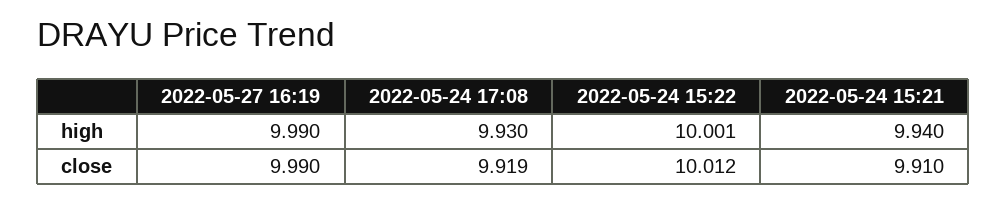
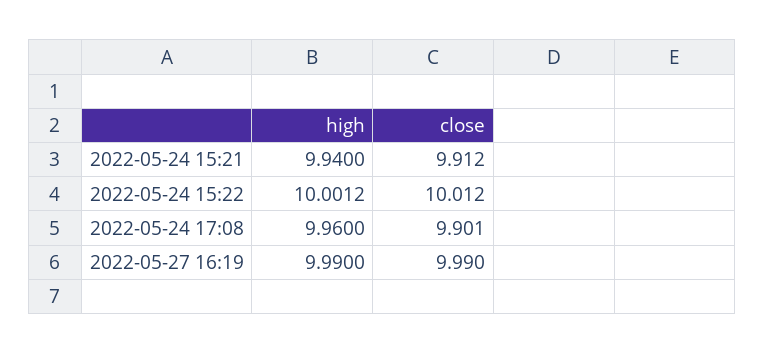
2022-05-24 17:08, high: 9.93 -> 9.96
2022-05-24 17:08, close: 9.919 -> 9.901
2022-05-24 15:21, close: 9.91 -> 9.912

